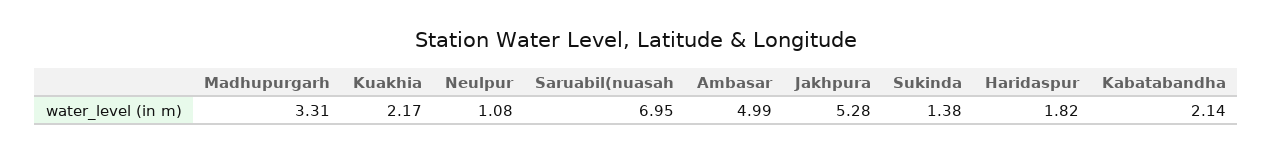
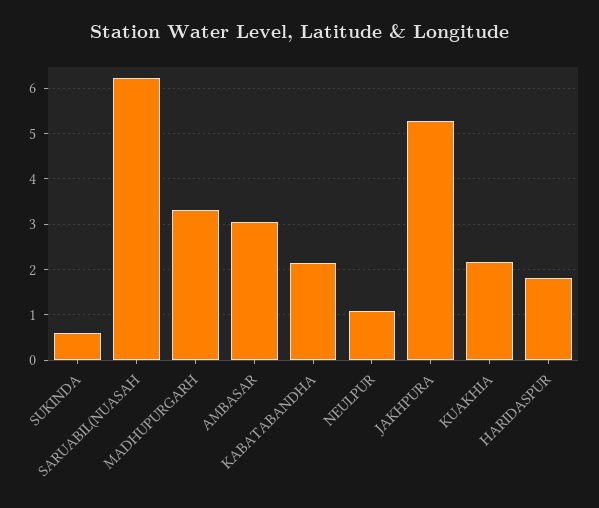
Saruabil(nuasah: 6.95 -> 6.2
Ambasar: 4.99 -> 3
Sukinda: 1.38 -> 0.6

